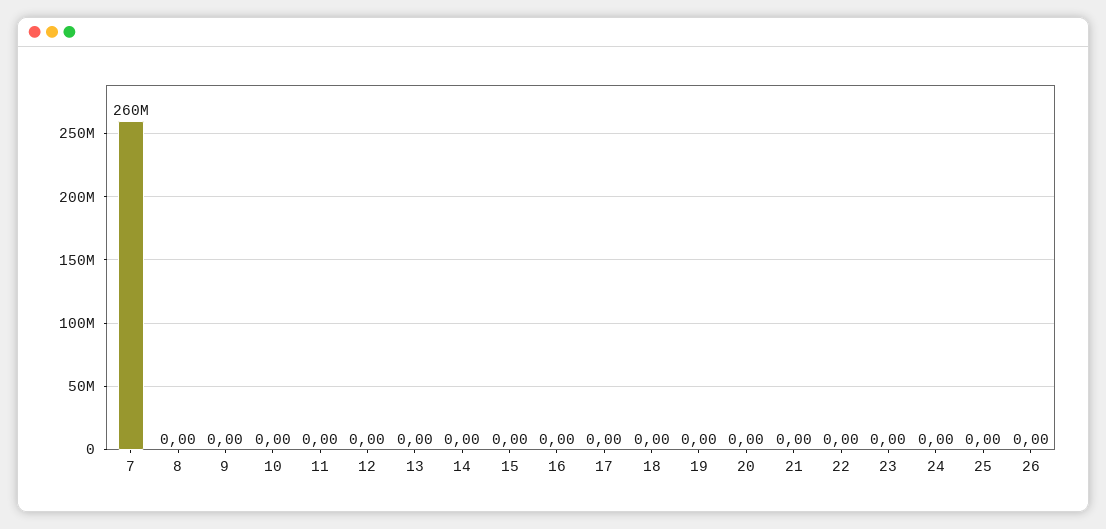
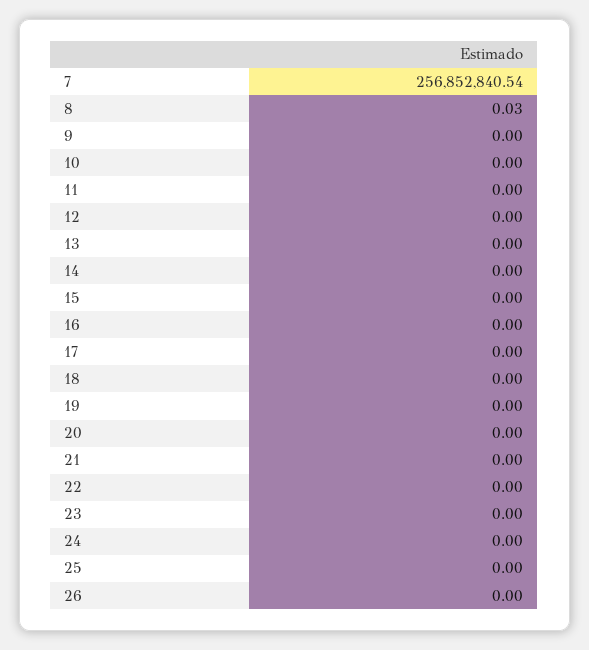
7: 260000000 -> 256852840.54
8: 0 -> 0.03

